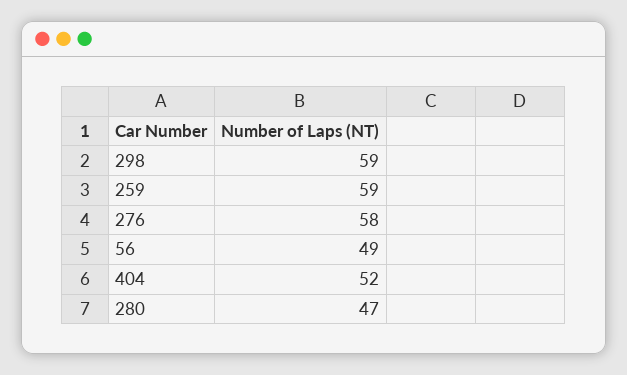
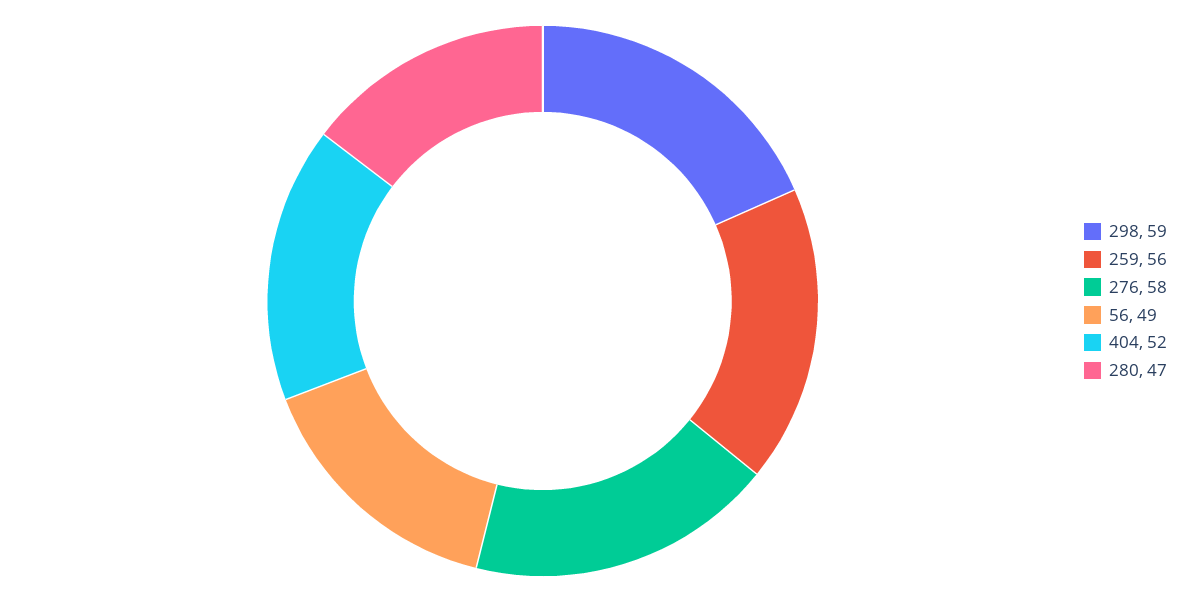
259: 59 -> 56

